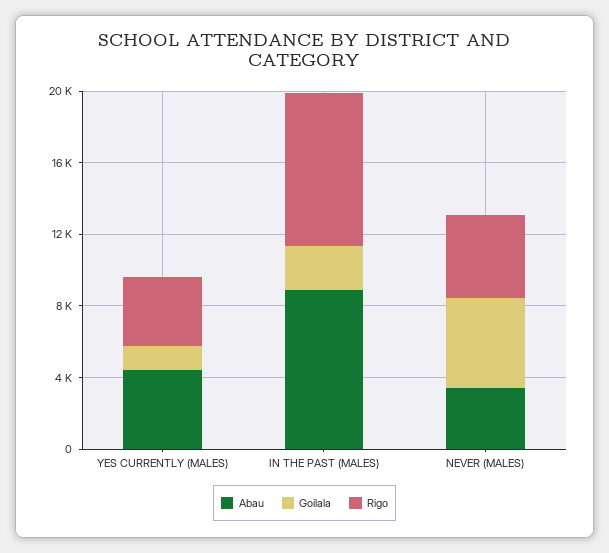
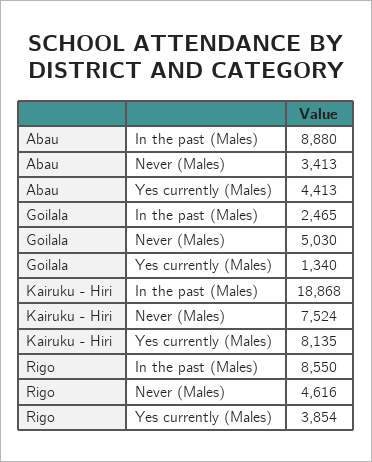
Kairuku - Hiri, IN THE PAST (MALES): none -> 18868
Kairuku - Hiri, NEVER (MALES): none -> 7524
Kairuku - Hiri, YES CURRENTLY (MALES): none -> 8135

